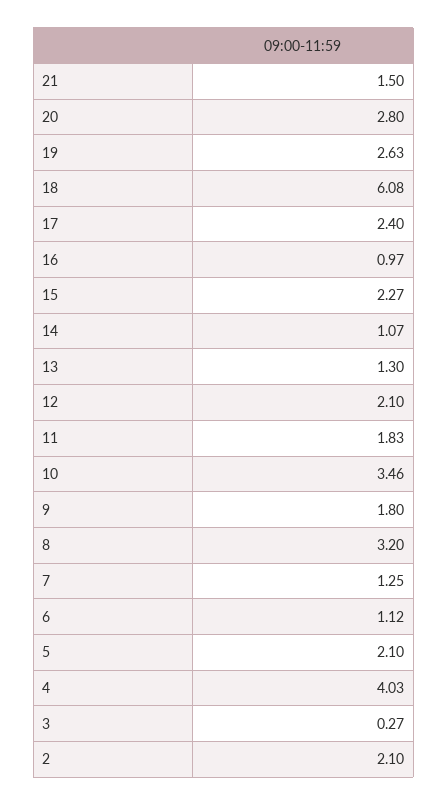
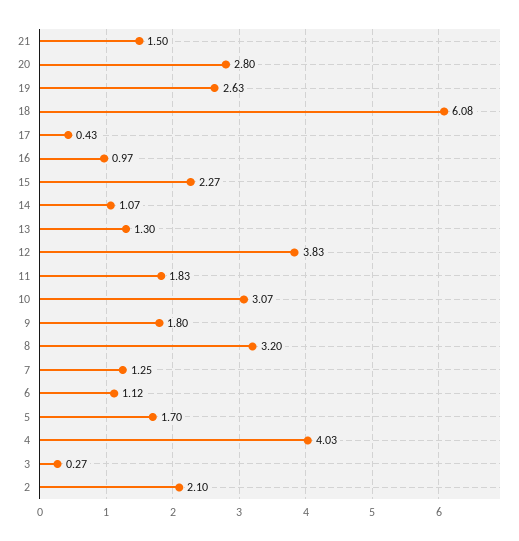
17: 2.4 -> 0.43
12: 2.1 -> 3.83
10: 3.46 -> 3.07
5: 2.1 -> 1.7

